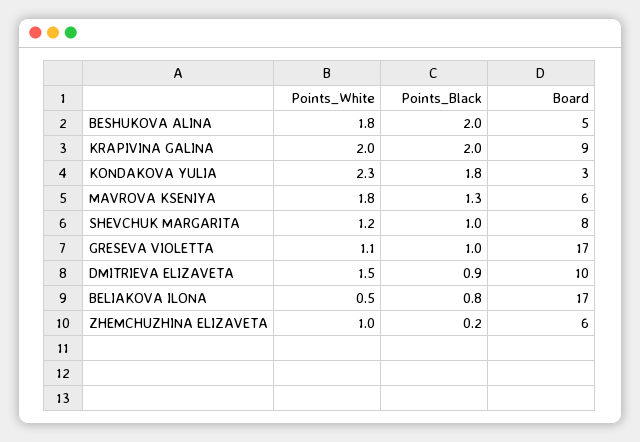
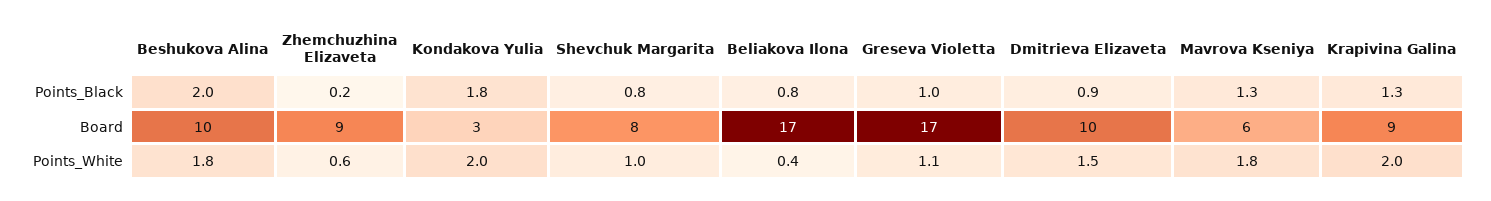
Board, BESHUKOVA ALINA: 5 -> 10
Points_Black, KRAPIVINA GALINA: 2 -> 1.3
Points_White, KONDAKOVA YULIA: 2.3 -> 2
Points_White, SHEVCHUK MARGARITA: 1.2 -> 1
Points_Black, SHEVCHUK MARGARITA: 1 -> 0.8
Points_White, BELIAKOVA ILONA: 0.5 -> 0.4
Points_White, ZHEMCHUZHINA ELIZAVETA: 1 -> 0.6
Board, ZHEMCHUZHINA ELIZAVETA: 6 -> 9

